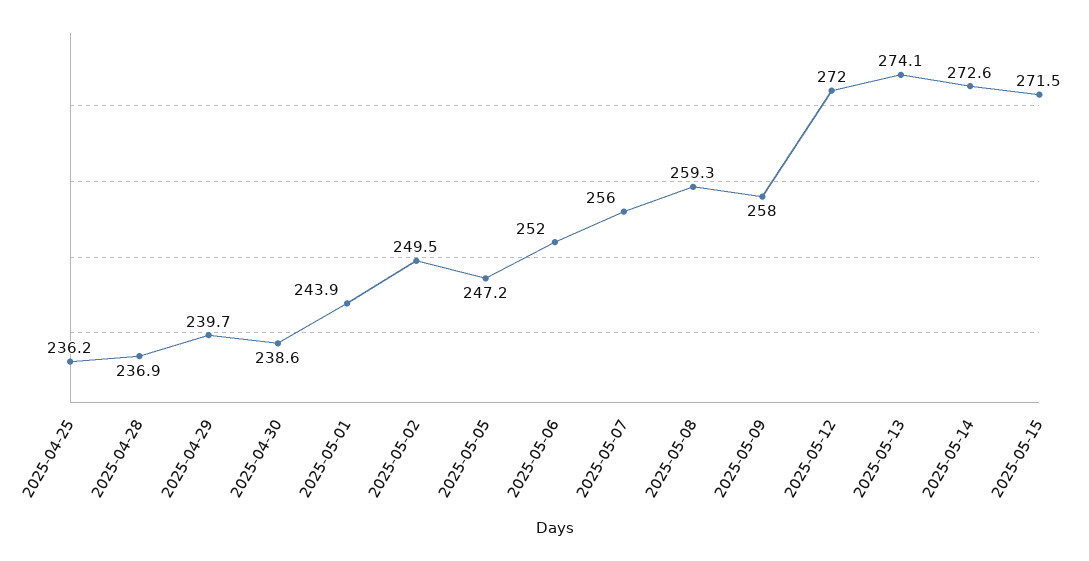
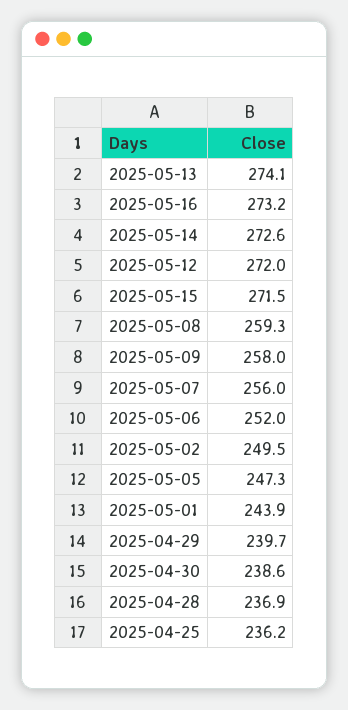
2025-05-05: 247.2 -> 247.3
2025-05-16: none -> 273.2

